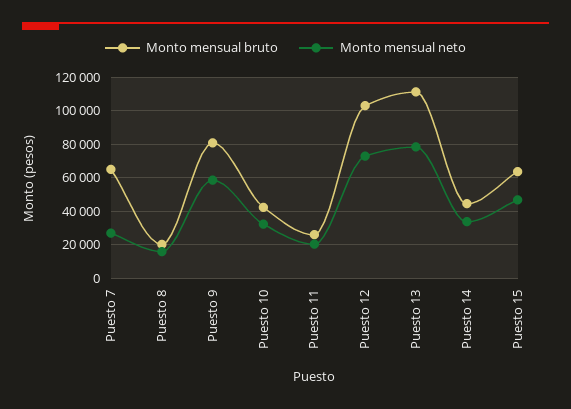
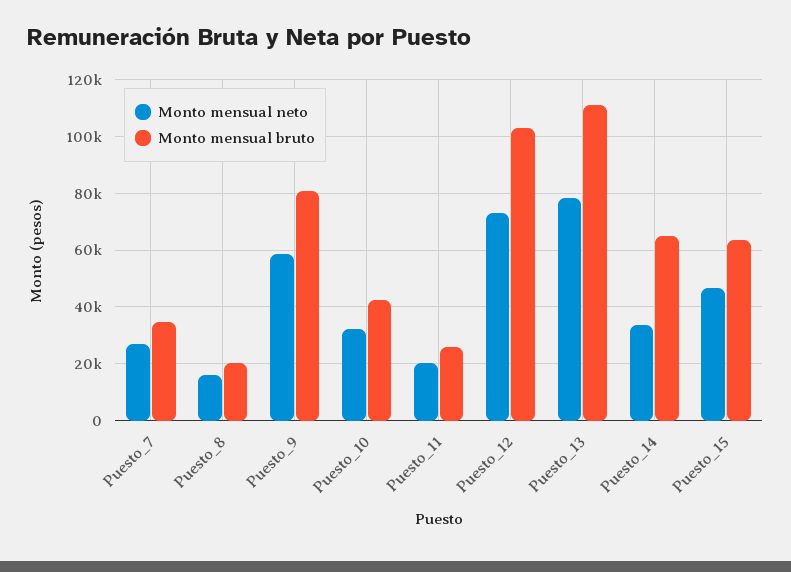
Monto mensual bruto, Puesto 7: 65000 -> 35000
Monto mensual bruto, Puesto 14: 45000 -> 65000

